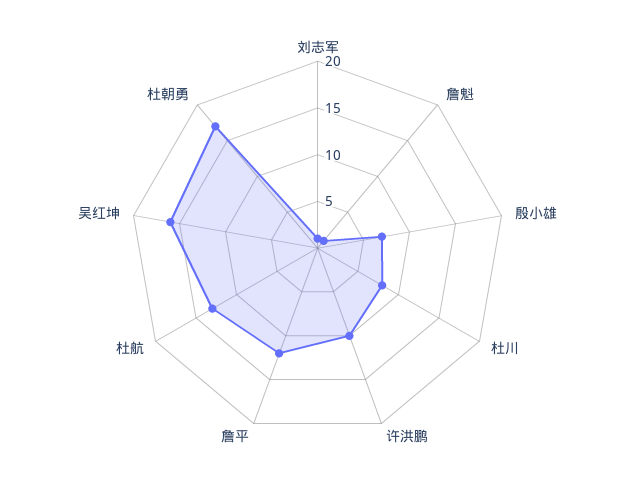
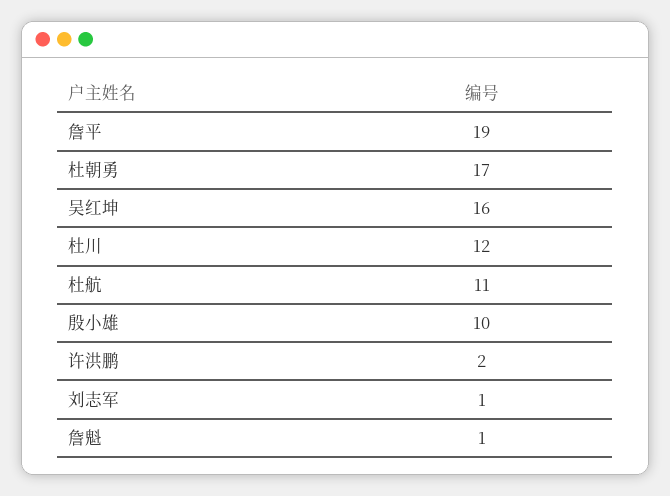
殷小雄: 7 -> 10
杜川: 8 -> 12
许洪鹏: 10 -> 2
詹平: 12 -> 19
杜航: 13 -> 11

